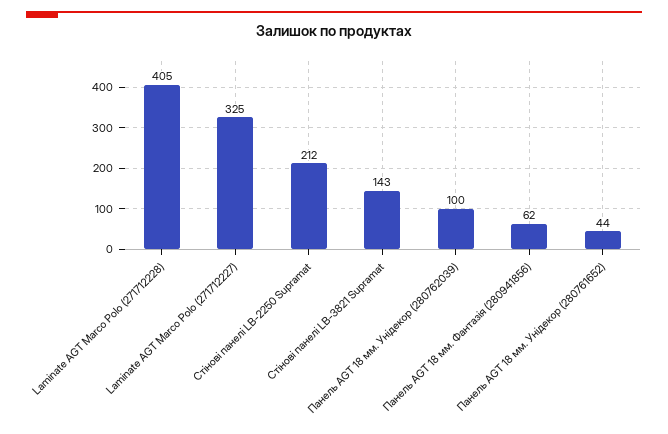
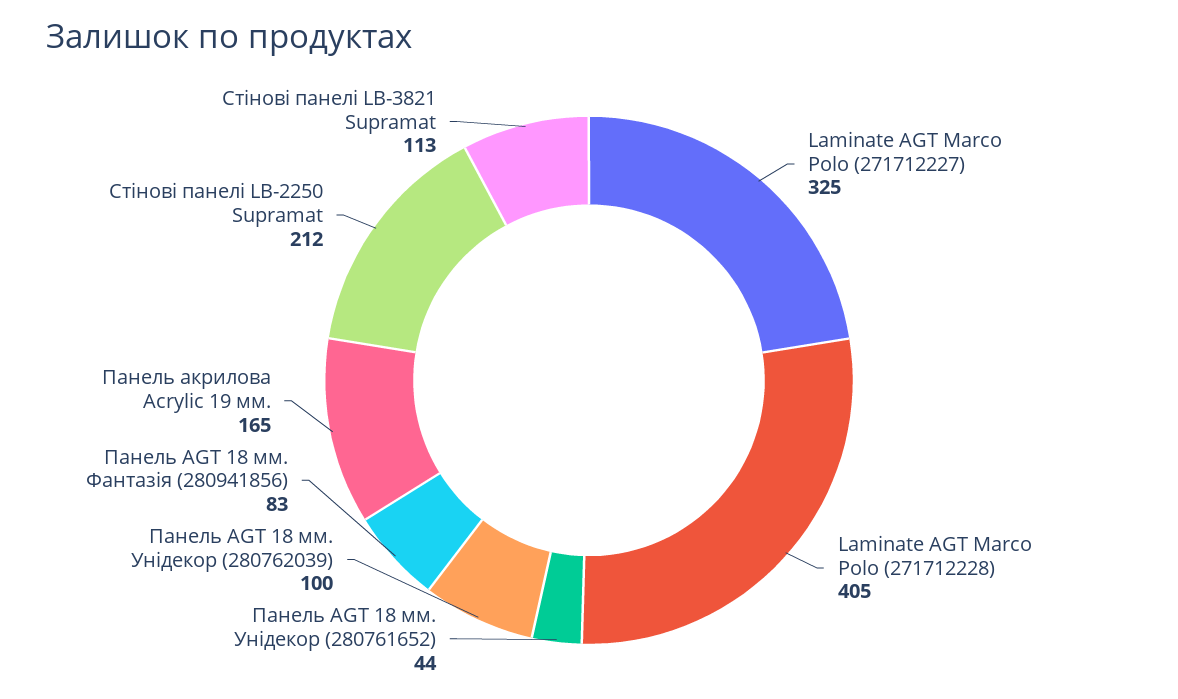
Стінові панелі LB-3821 Supramat: 143 -> 113
Панель AGT 18 мм. Фантазія (280941856): 62 -> 83
Панель акрилова Acrylic 19 мм.: none -> 165

